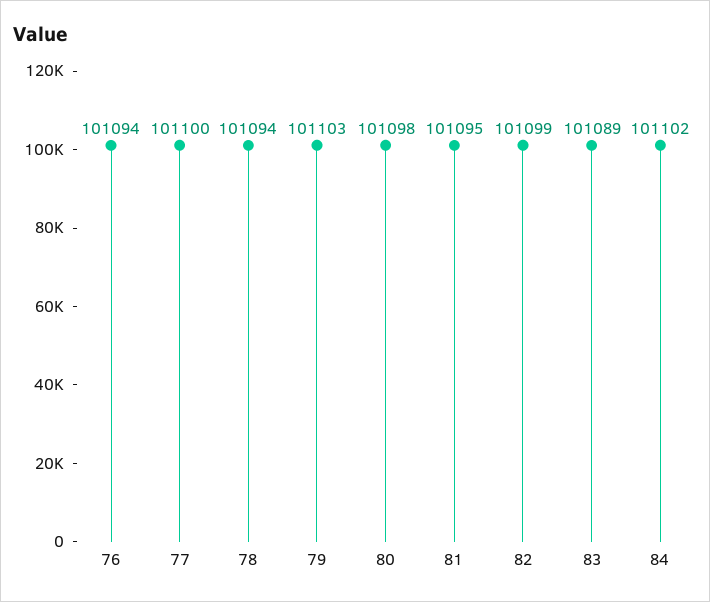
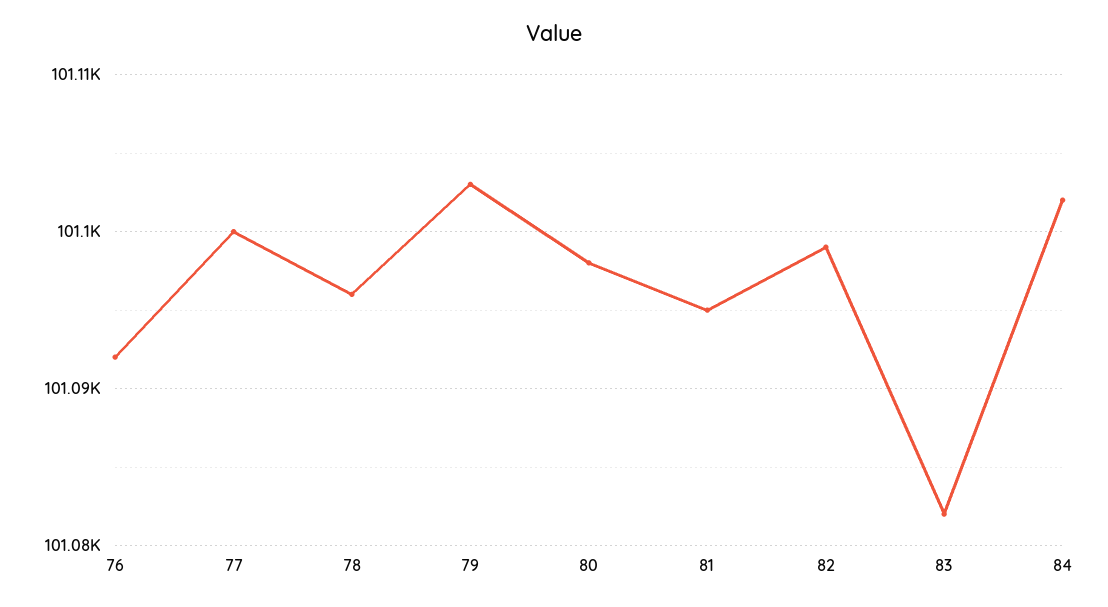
76: 101094 -> 101092
78: 101094 -> 101096
83: 101089 -> 101082

